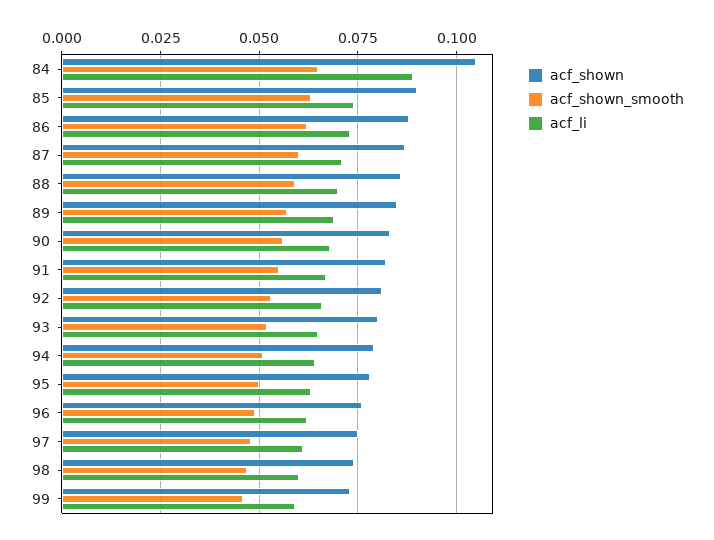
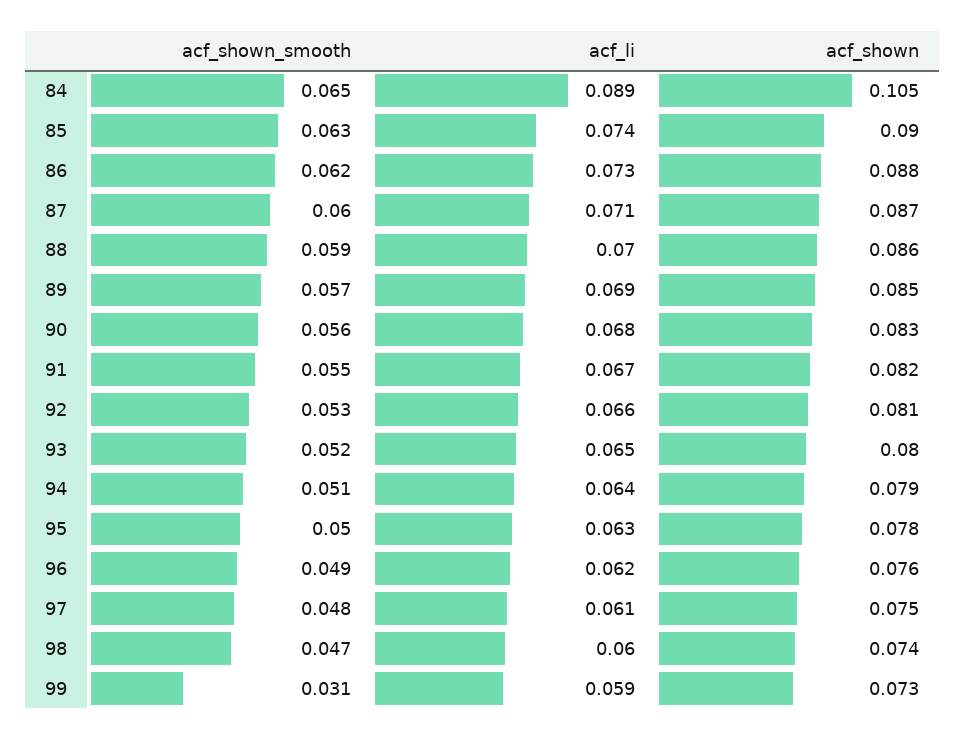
acf_shown_smooth, 99: 0.045 -> 0.031

